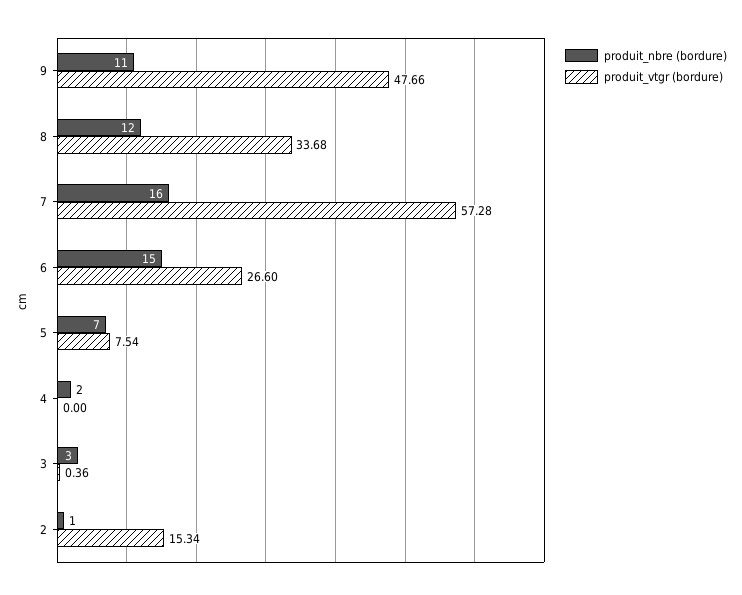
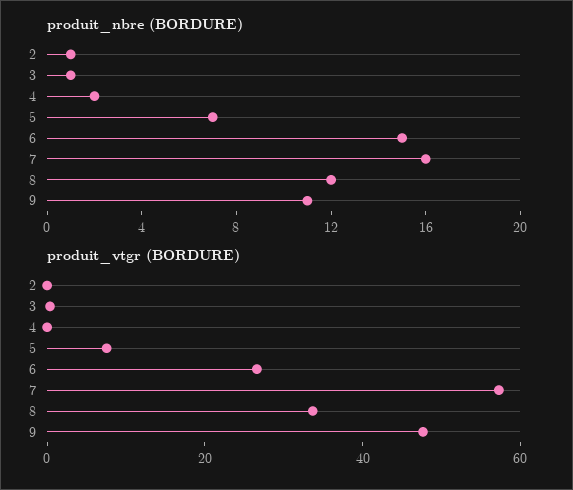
produit_nbre (bordure), 3: 3 -> 1
produit_vtgr (bordure), 2: 15.34 -> 0

